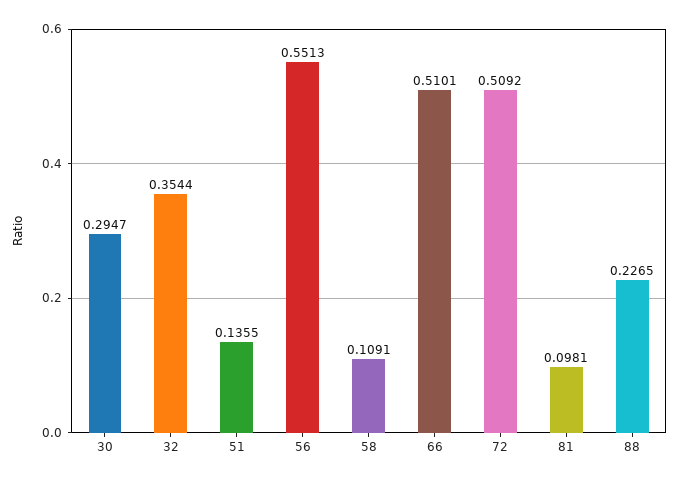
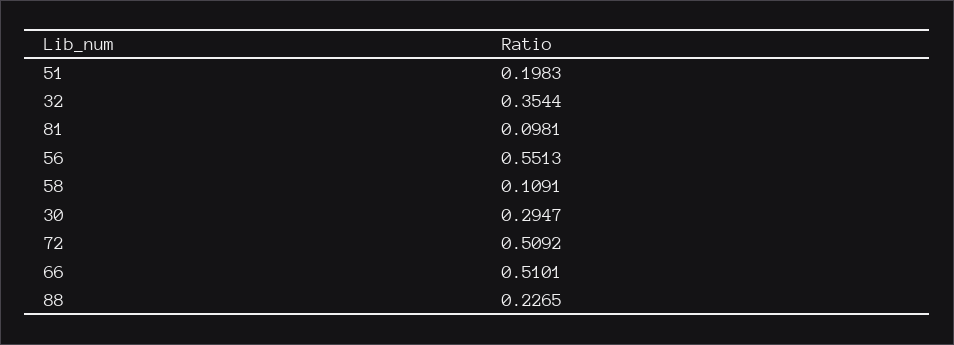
51: 0.1355 -> 0.1983

